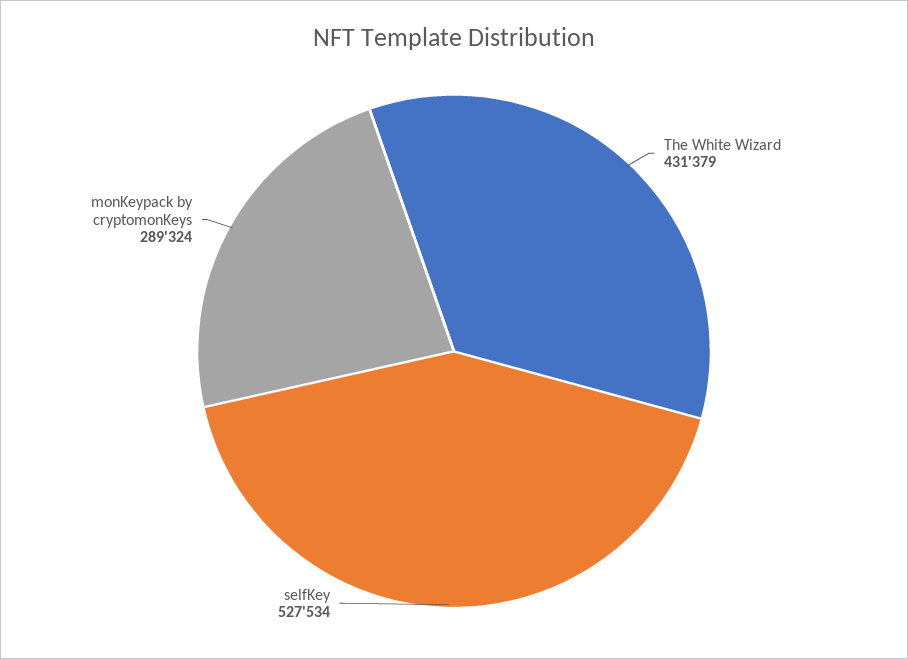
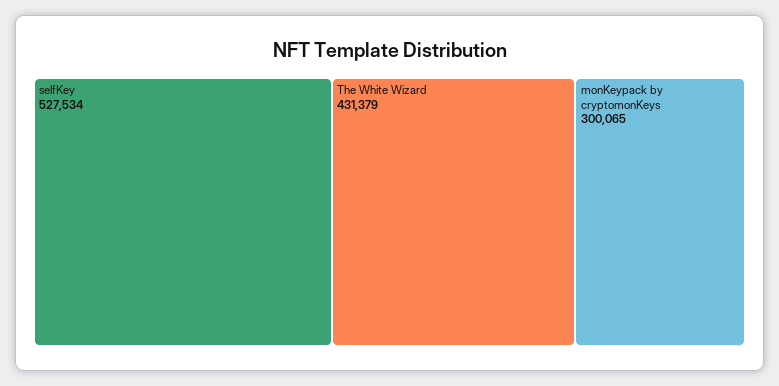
monKeypack by cryptomonKeys: 289324 -> 300065

